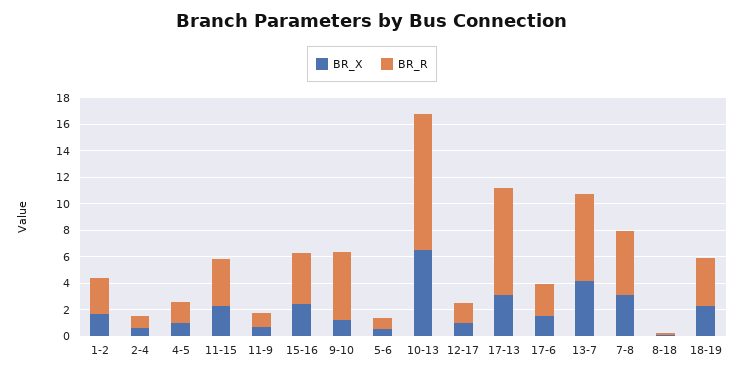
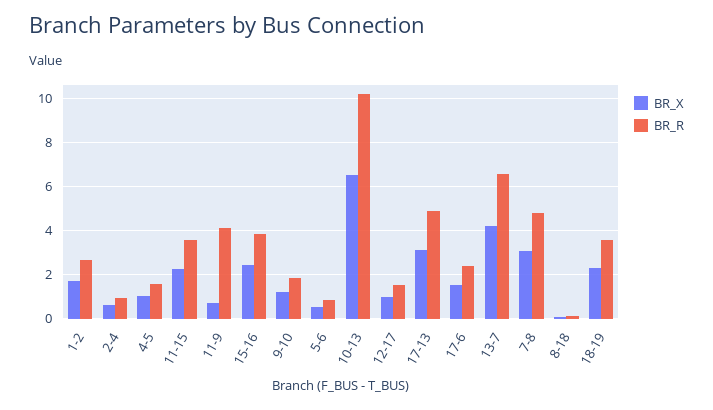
BR_R, 11-9: 1 -> 4
BR_R, 9-10: 5 -> 2
BR_R, 17-13: 8 -> 5

